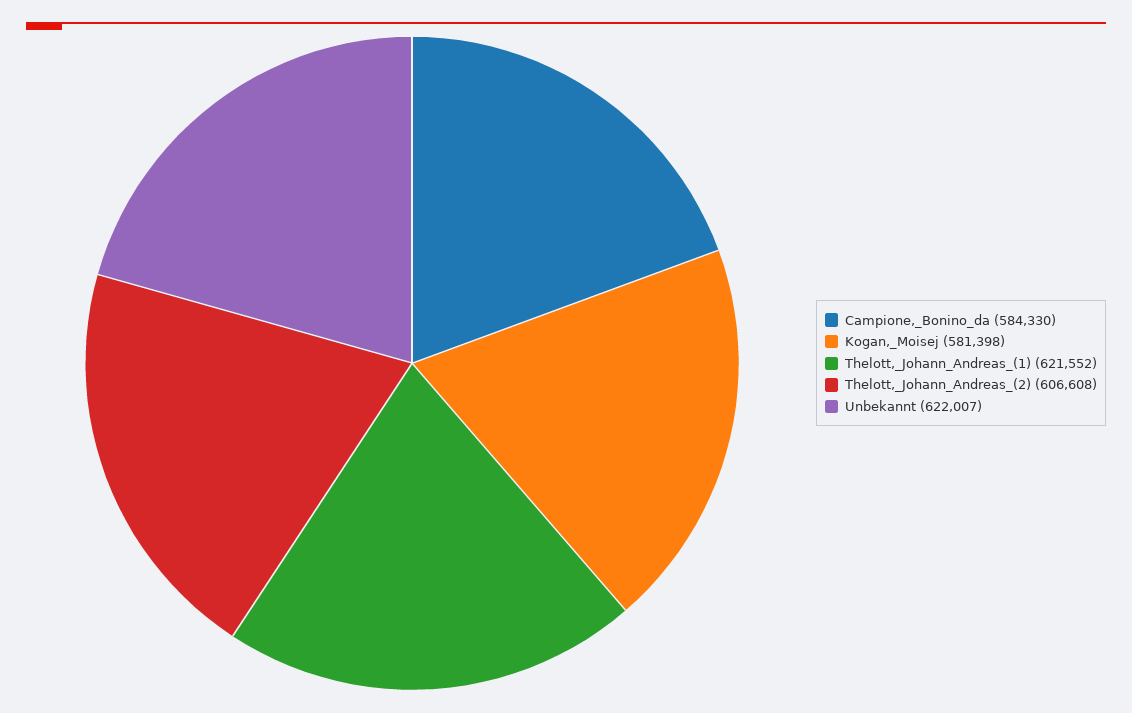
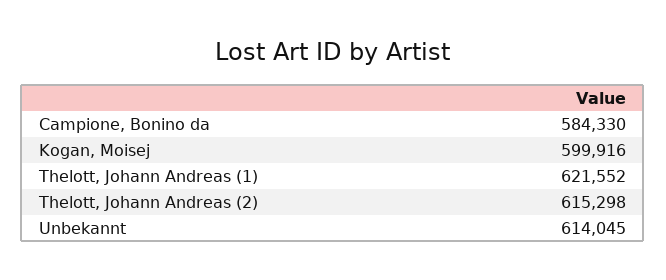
Kogan,_Moisej: 581398 -> 599916
Thelott,_Johann_Andreas_(2): 606608 -> 615298
Unbekannt: 622007 -> 614045

